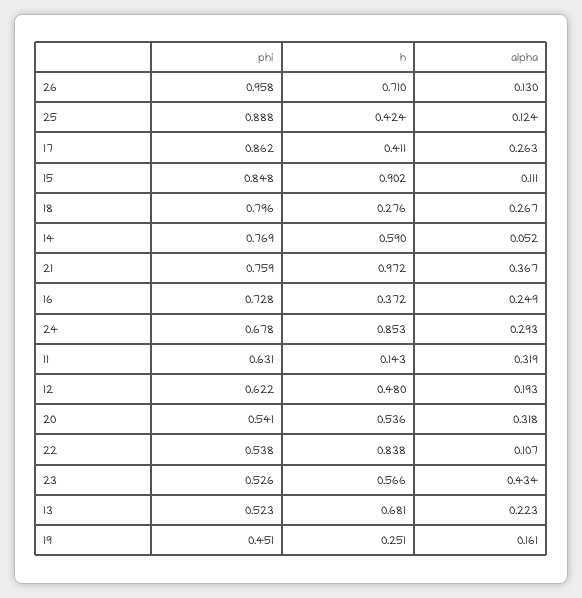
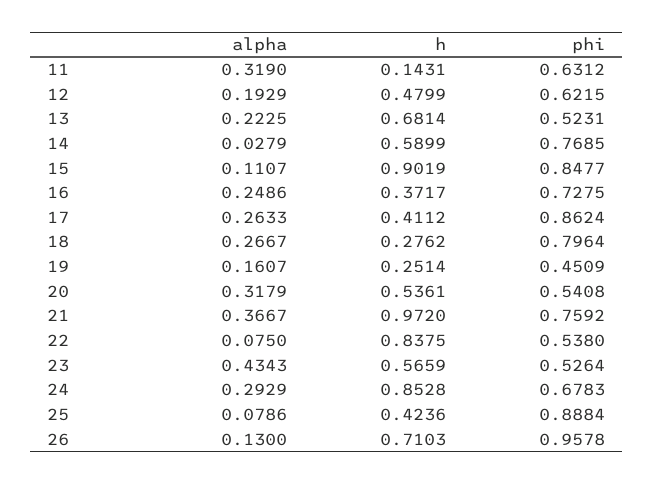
alpha, 25: 0.124 -> 0.0786
alpha, 14: 0.052 -> 0.0279
alpha, 22: 0.107 -> 0.075

